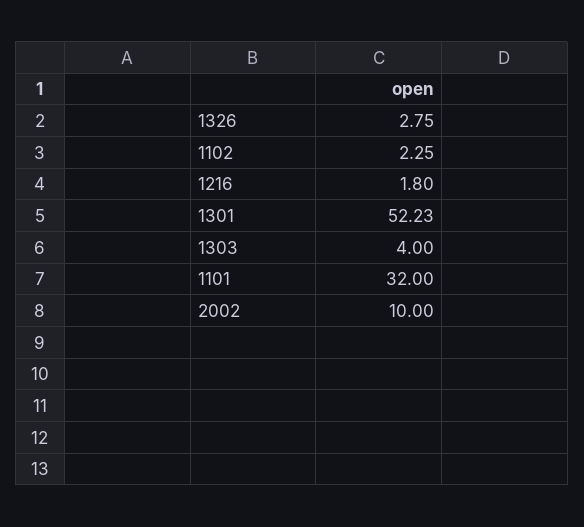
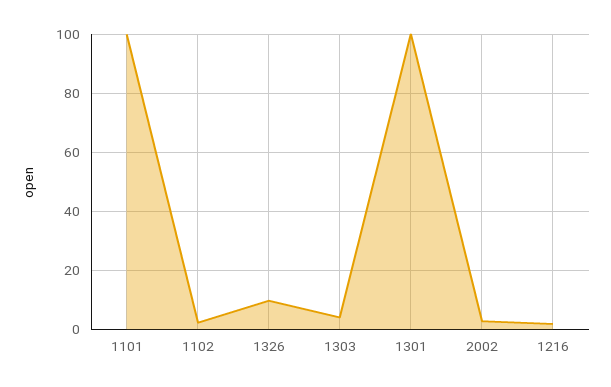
1326: 2.75 -> 10
1301: 52.23 -> 100
1101: 32 -> 100
2002: 10 -> 2.5

